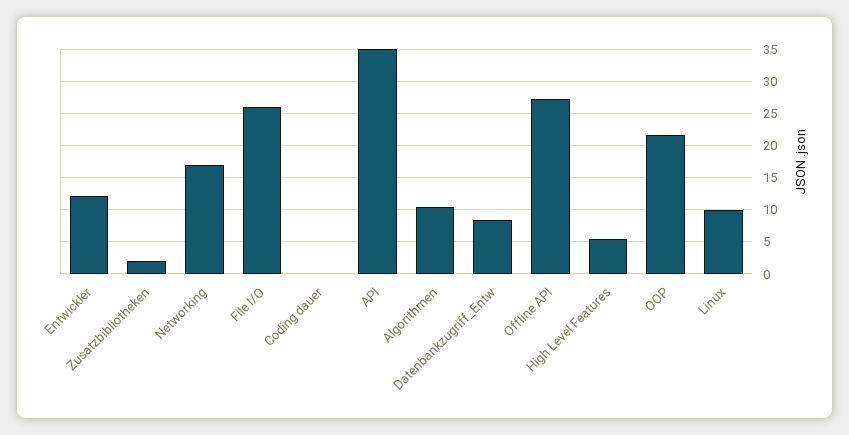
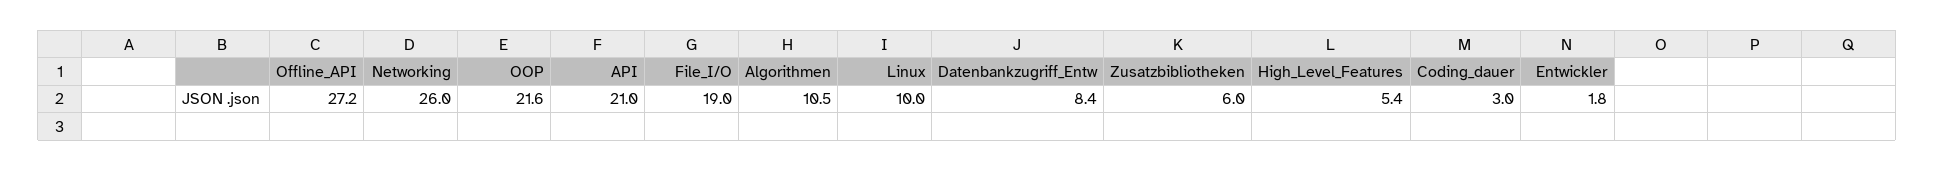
Entwickler: 12 -> 1.8
Zusatzbibliotheken: 2 -> 6
Networking: 17 -> 26
File I/O: 26 -> 19
Coding dauer: 0 -> 3
API: 35 -> 21

